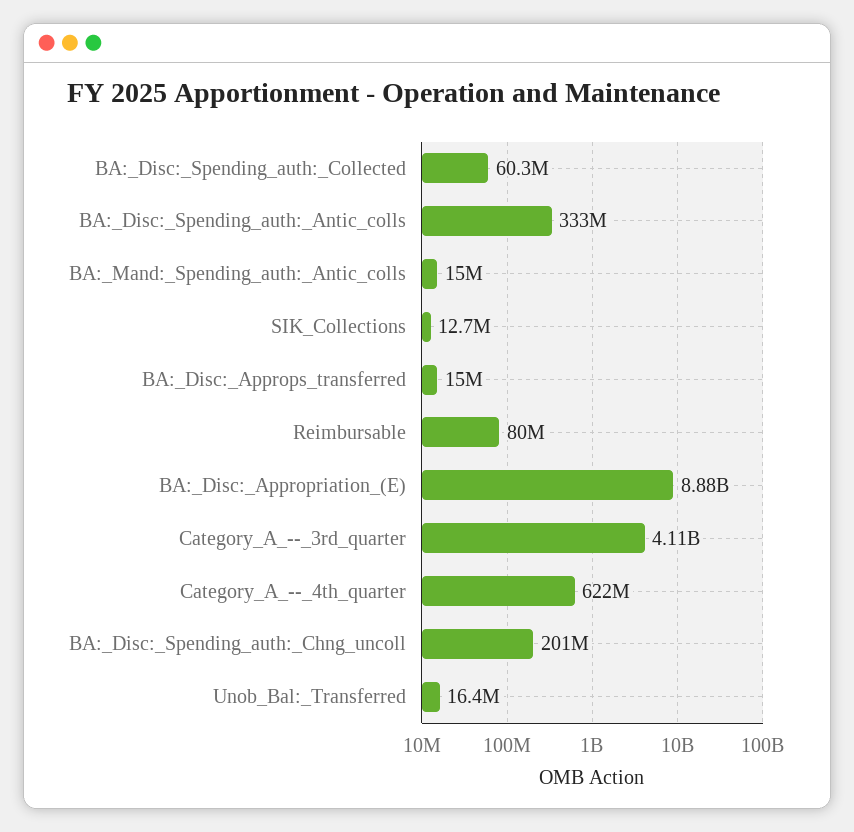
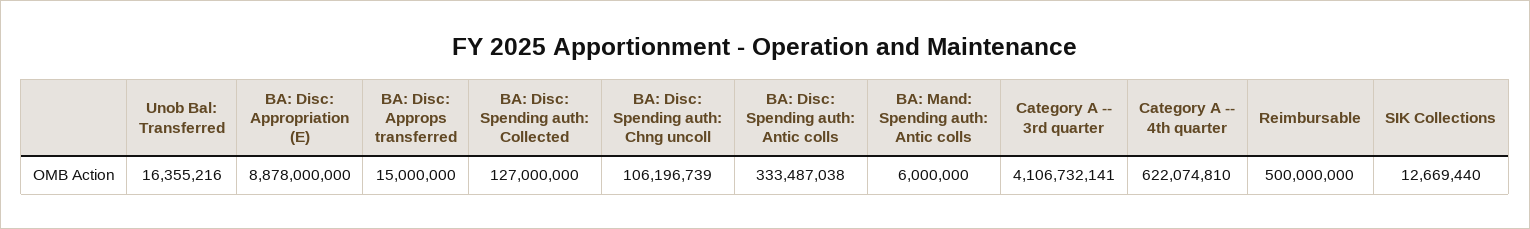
BA:_Disc:_Spending_auth:_Collected: 60300000 -> 127000000
BA:_Mand:_Spending_auth:_Antic_colls: 15000000 -> 6000000
Reimbursable: 80000000 -> 500000000
BA:_Disc:_Spending_auth:_Chng_uncoll: 201000000 -> 106196739

